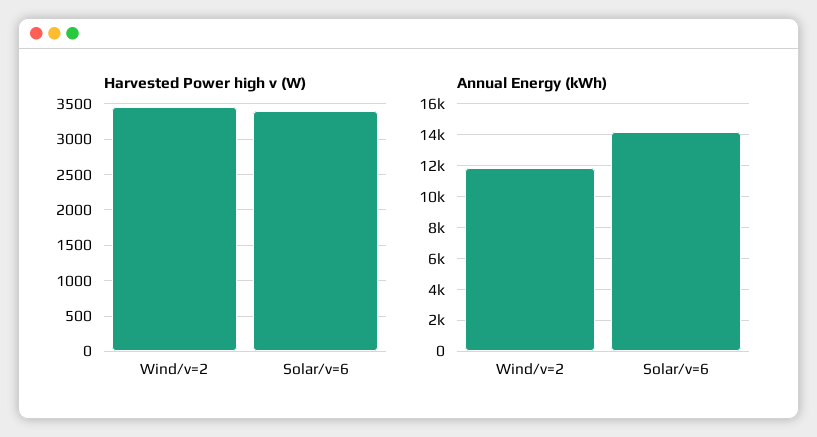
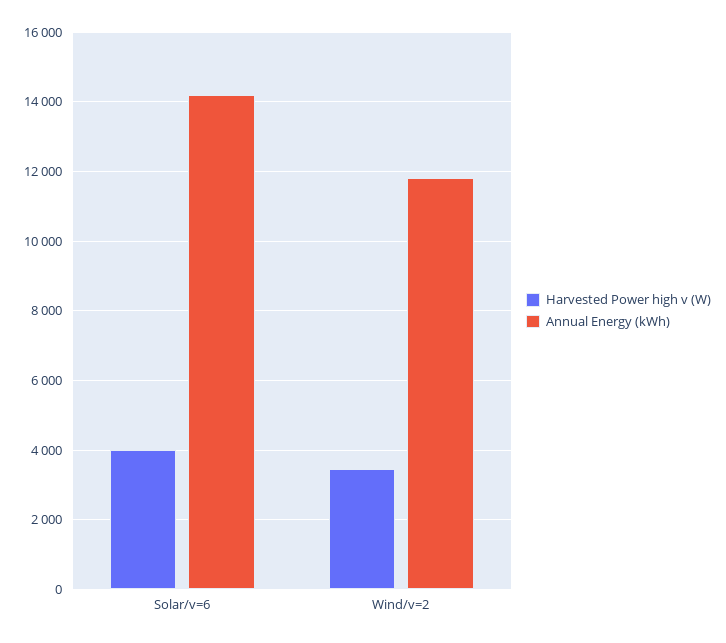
Harvested Power high v (W), Solar/v=6: 3400 -> 4000

